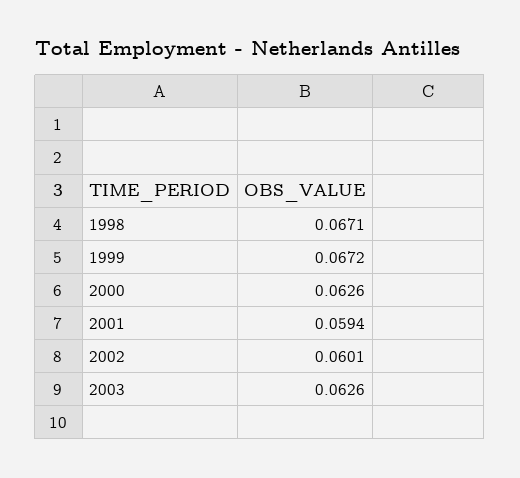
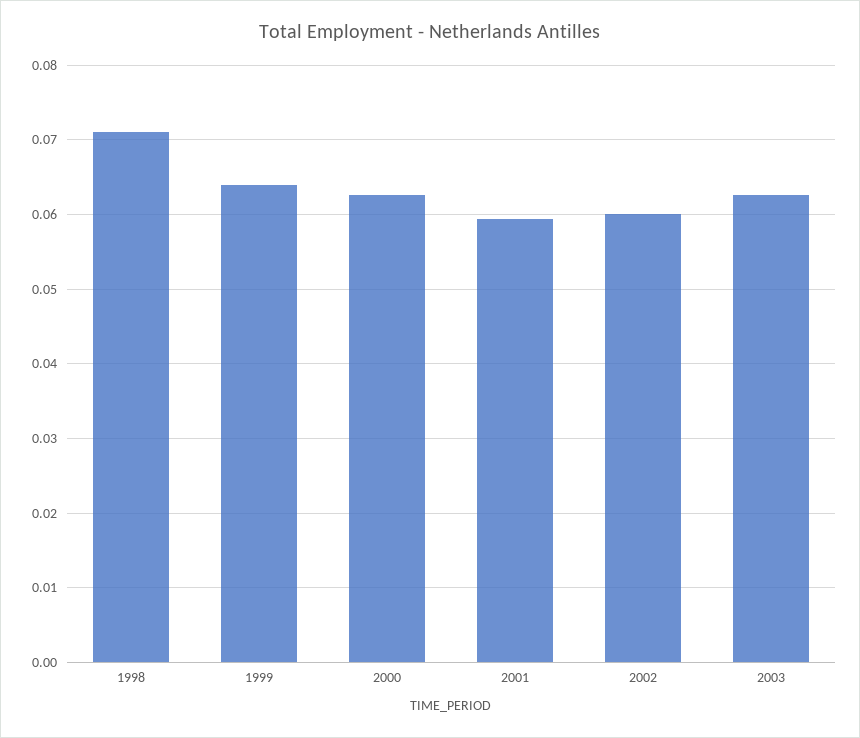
1998: 0.0671 -> 0.071
1999: 0.0672 -> 0.064

